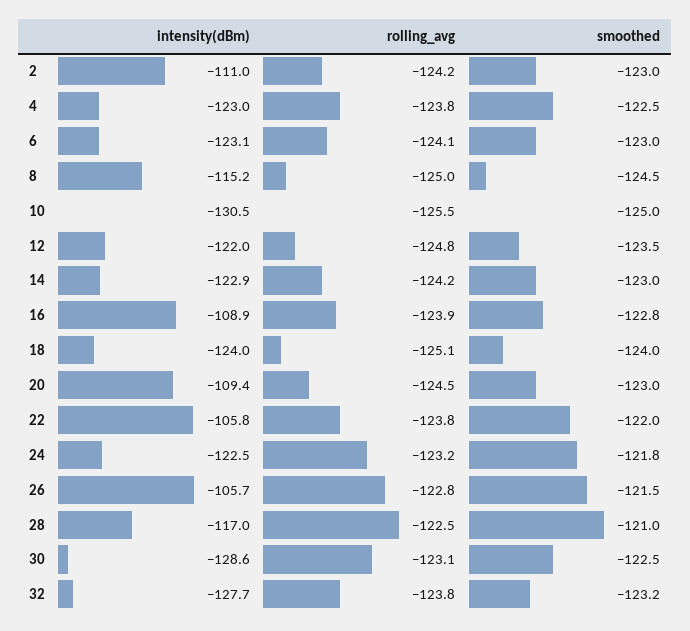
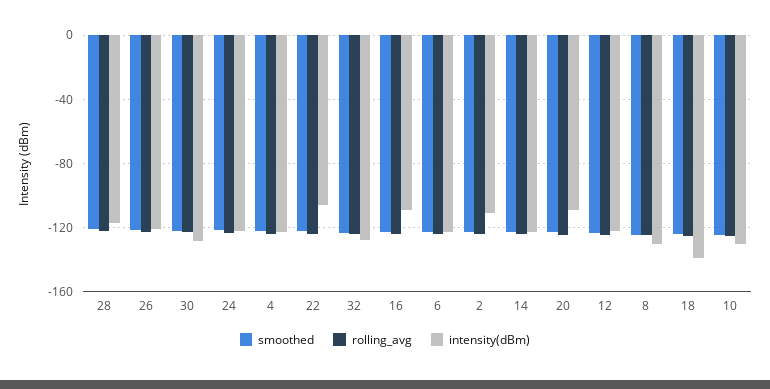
intensity(dBm), 8: -115.2 -> -130
intensity(dBm), 18: -124 -> -140
intensity(dBm), 26: -105.7 -> -120

